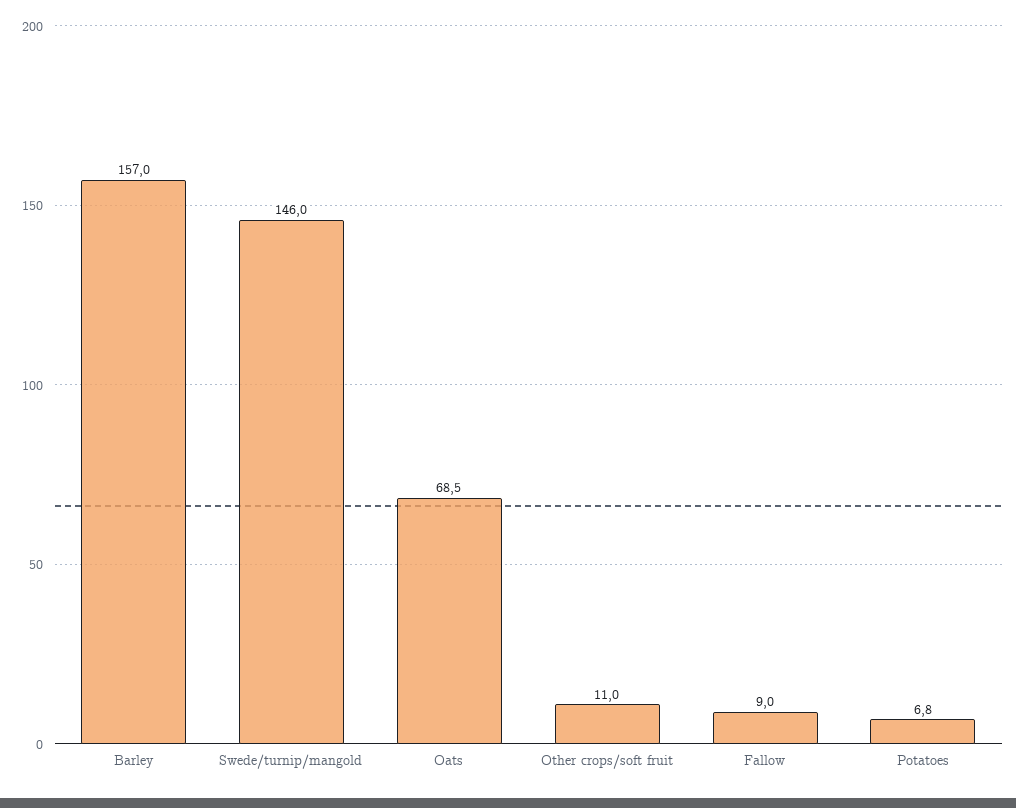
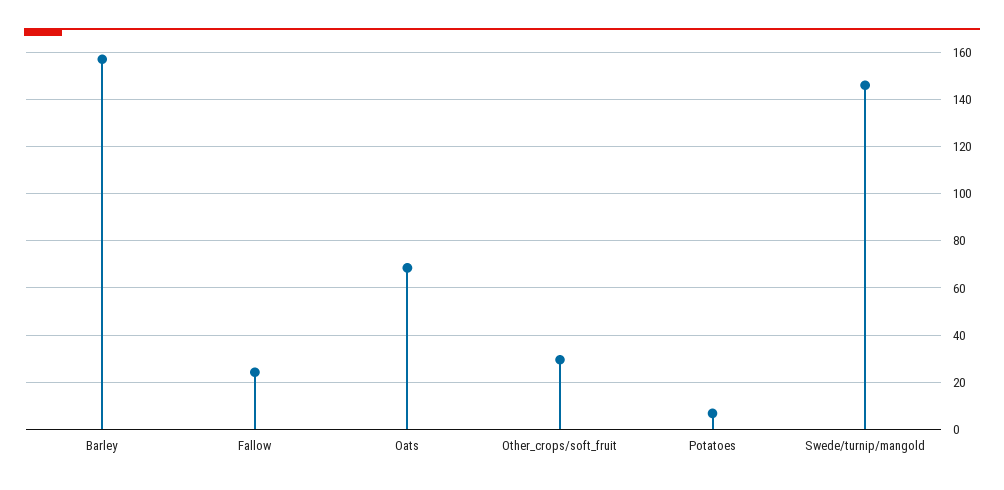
Other crops/soft fruit: 11 -> 30
Fallow: 9 -> 25

